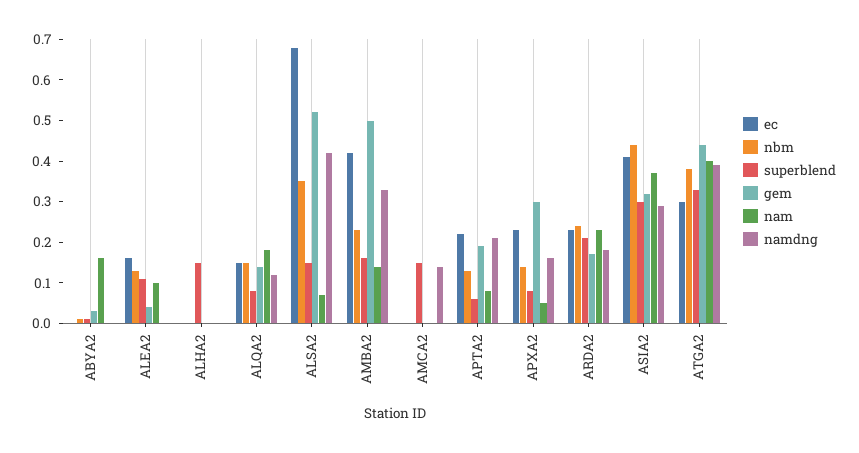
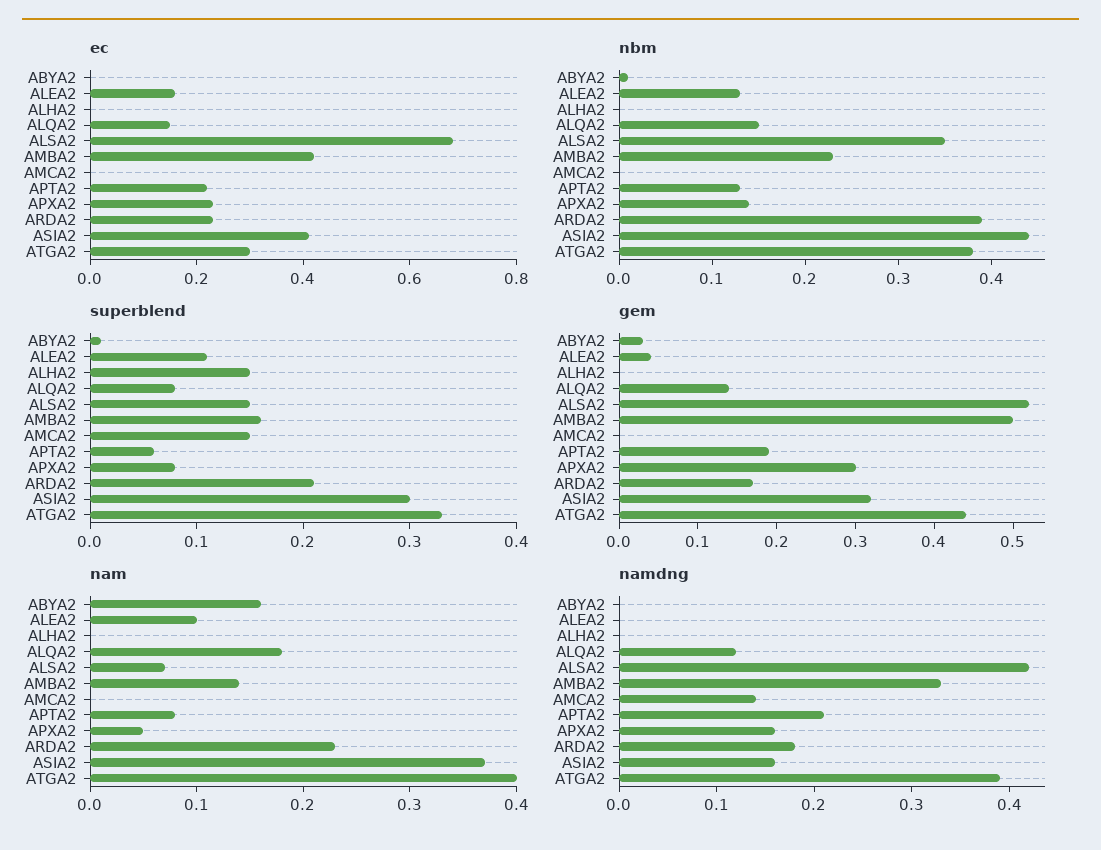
nbm, ARDA2: 0.25 -> 0.39
namdng, ASIA2: 0.3 -> 0.16

